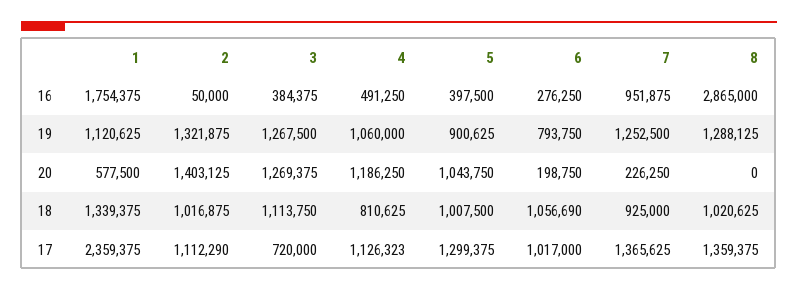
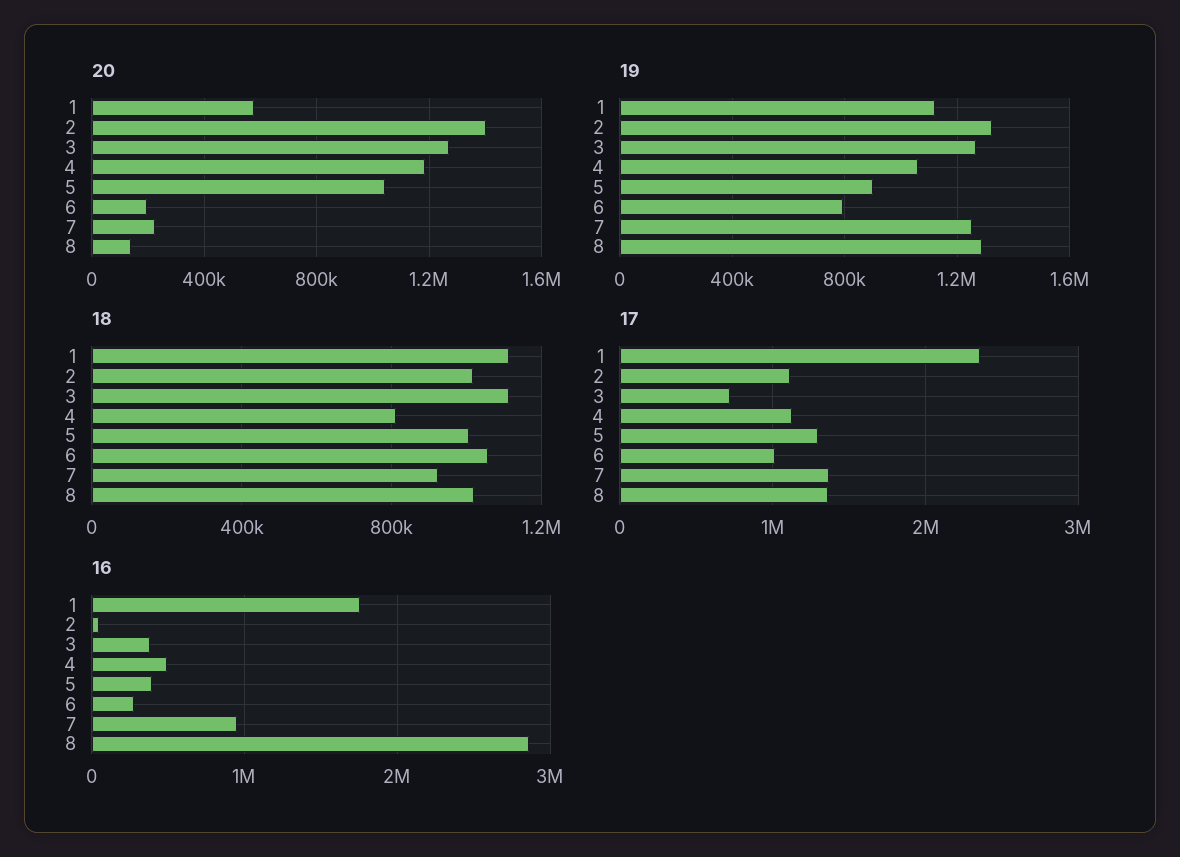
20, 8: 0 -> 150000
18, 1: 1339375 -> 1100000

